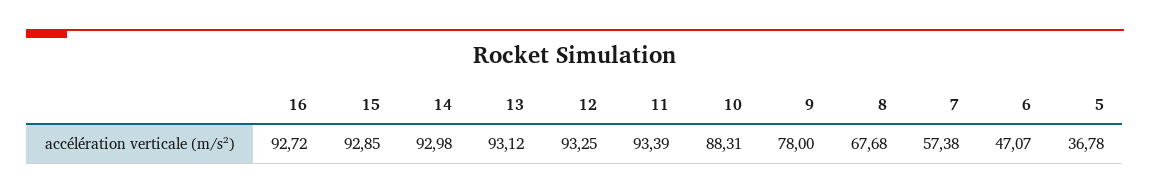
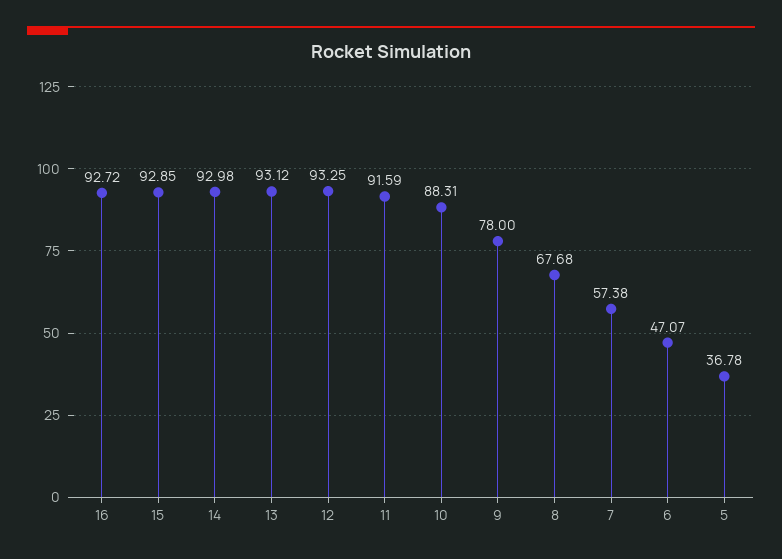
11: 93.39 -> 91.59

